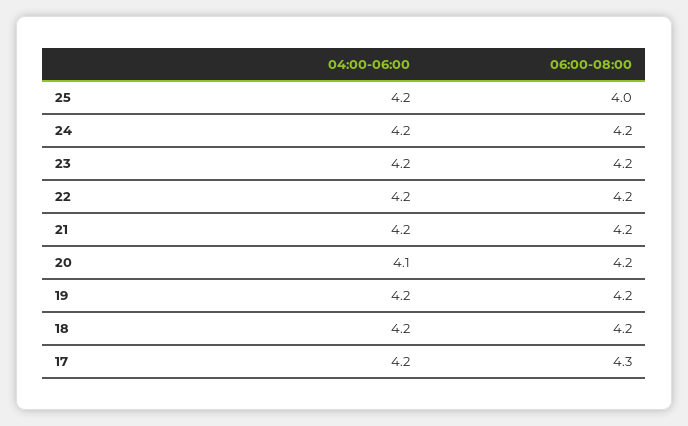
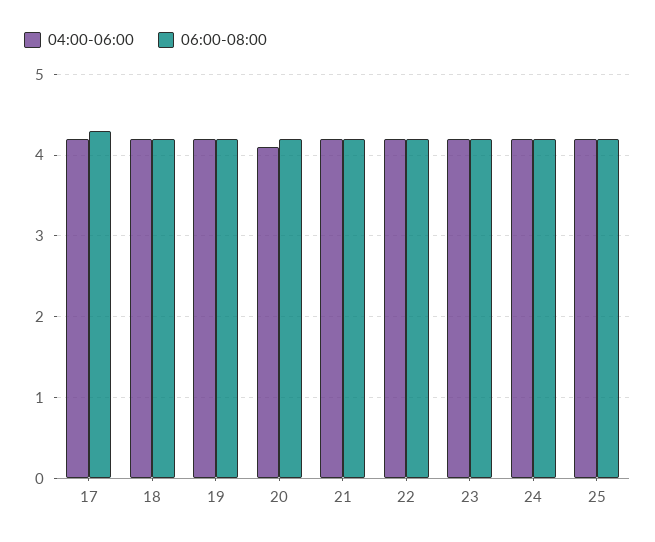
06:00-08:00, 25: 4 -> 4.2

